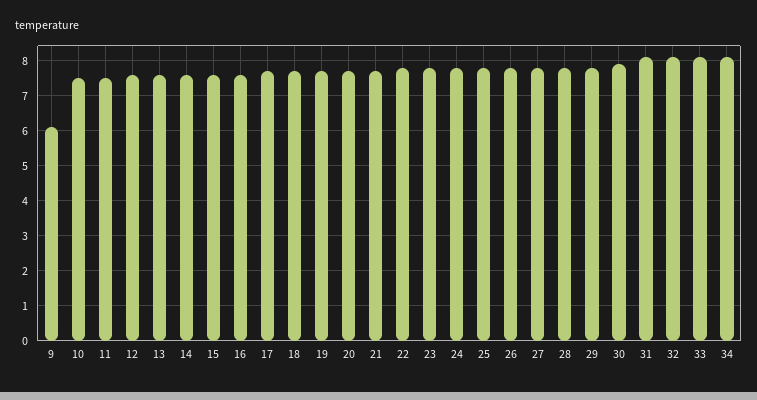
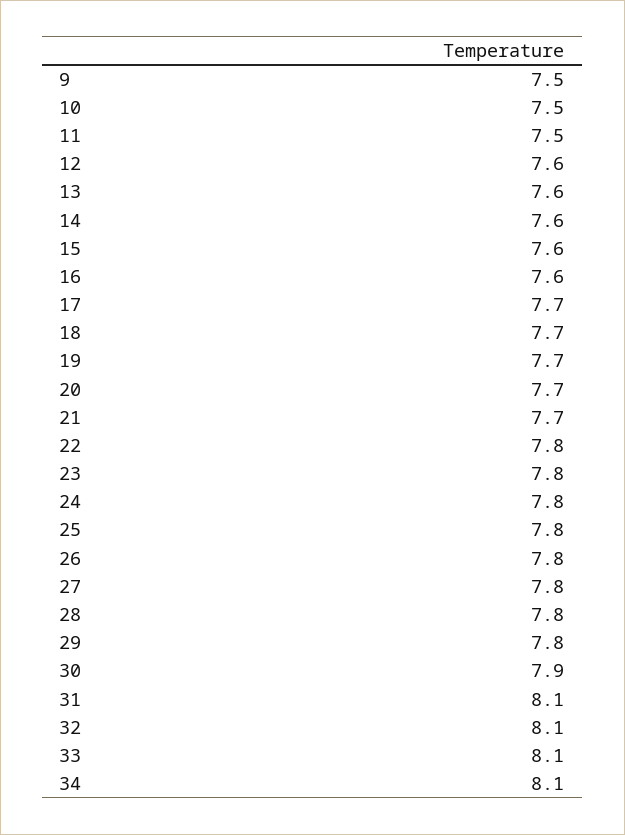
9: 6 -> 7.5

